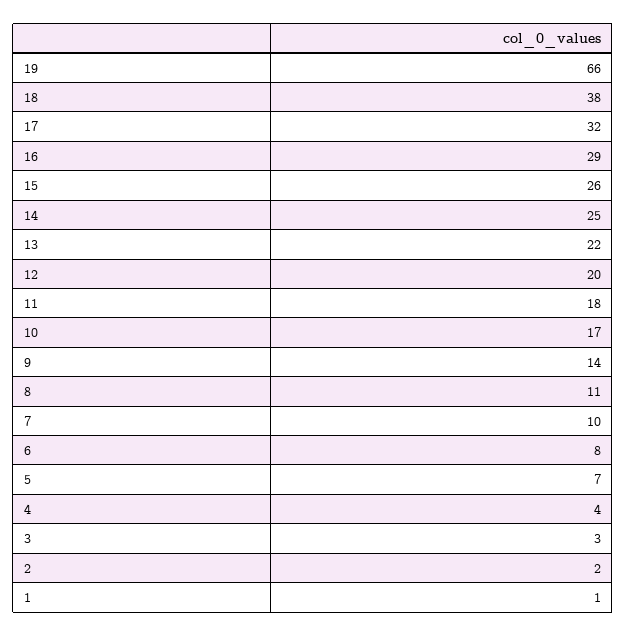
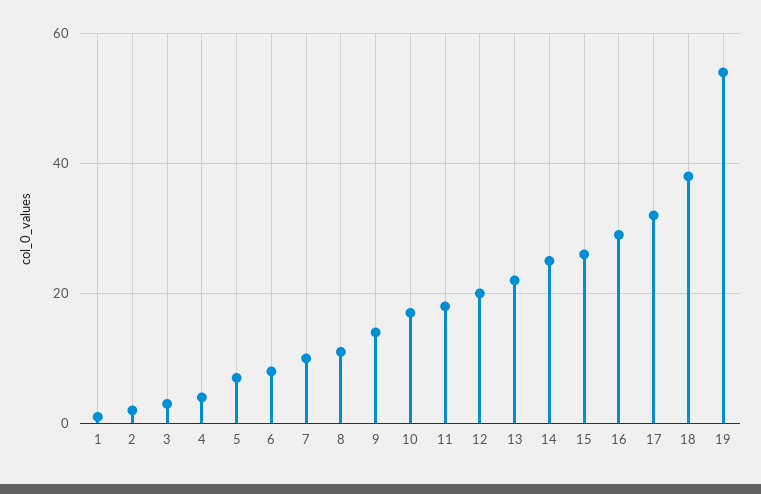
19: 66 -> 55

